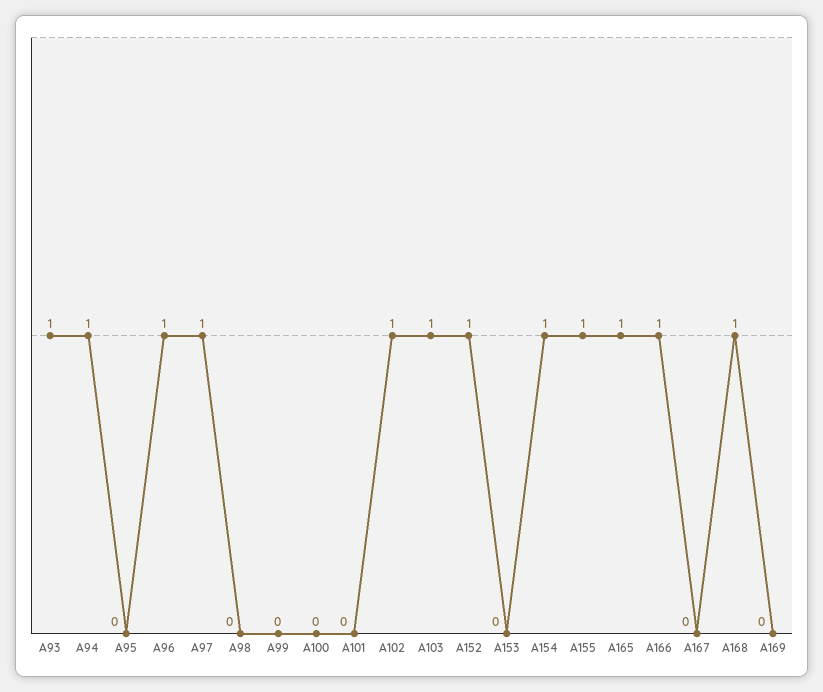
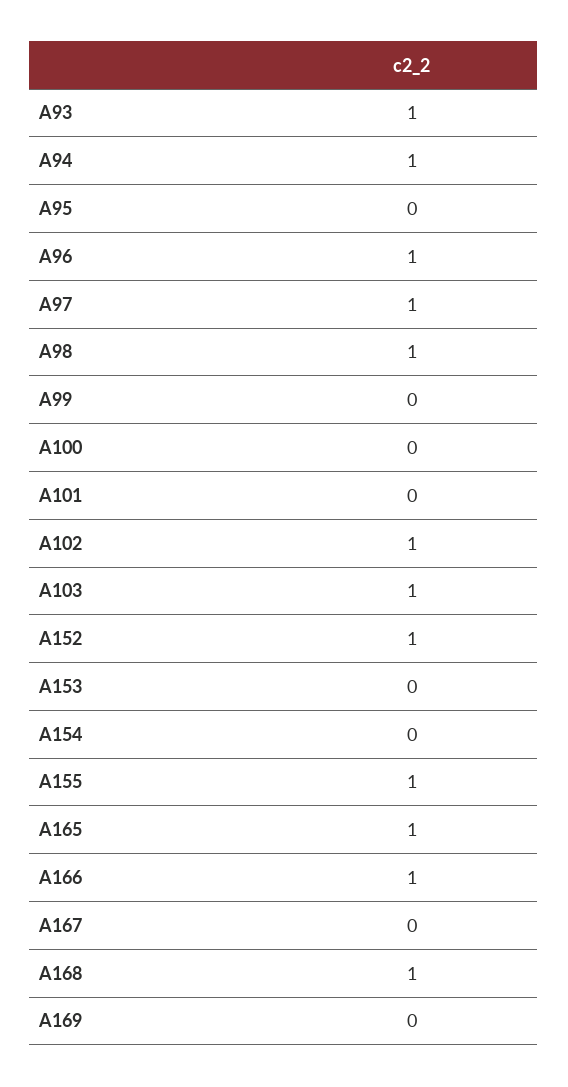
A98: 0 -> 1
A154: 1 -> 0

